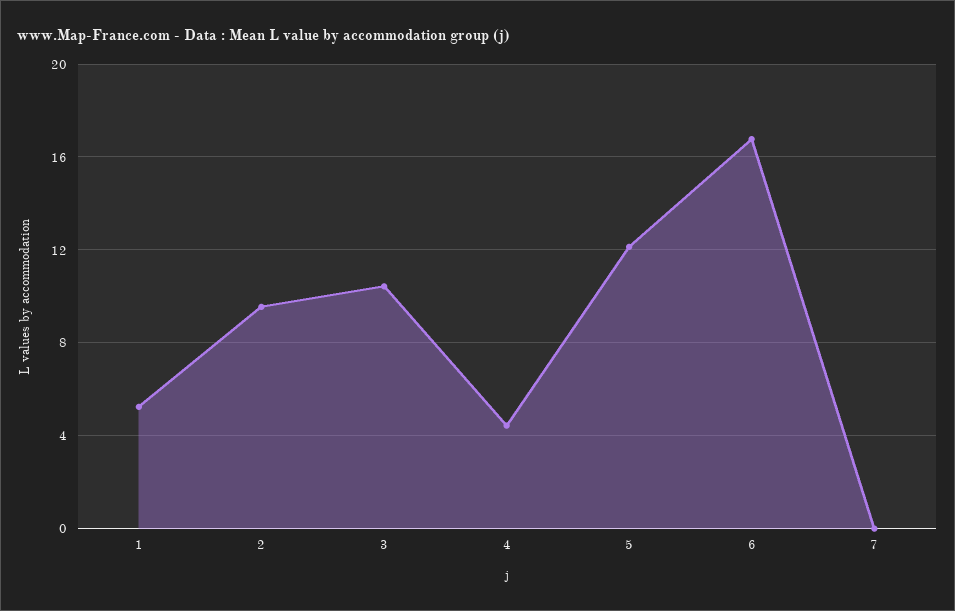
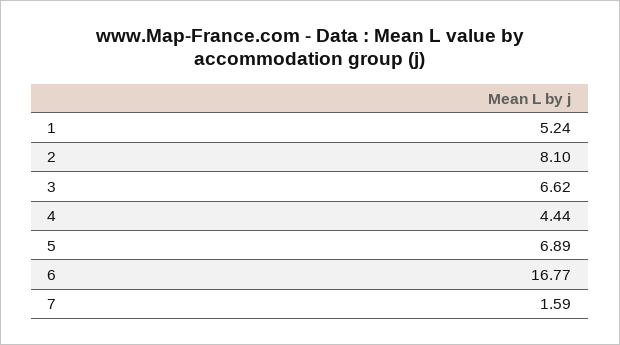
2: 9.5 -> 8.1
3: 10.5 -> 6.62
5: 12 -> 6.89
7: 0 -> 1.59

